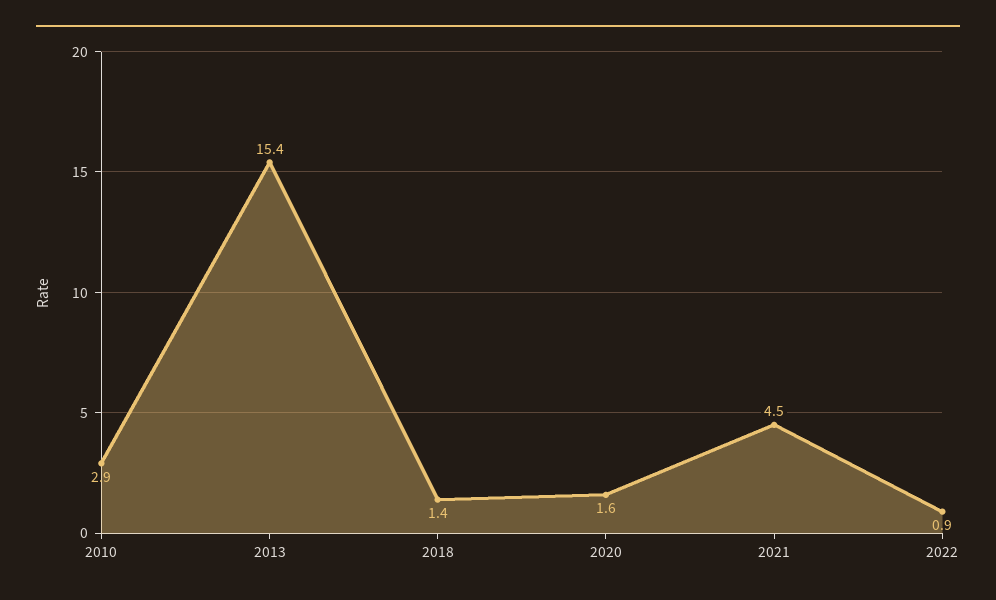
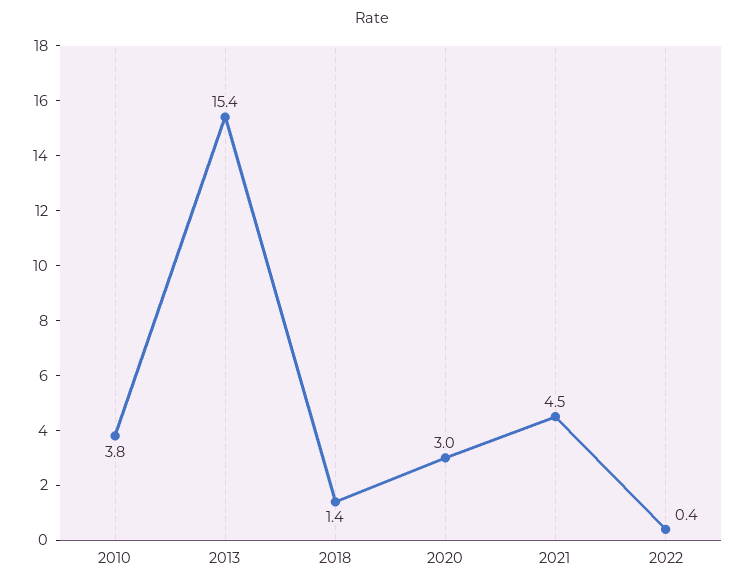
2010: 2.9 -> 3.8
2020: 1.6 -> 3
2022: 0.9 -> 0.4

